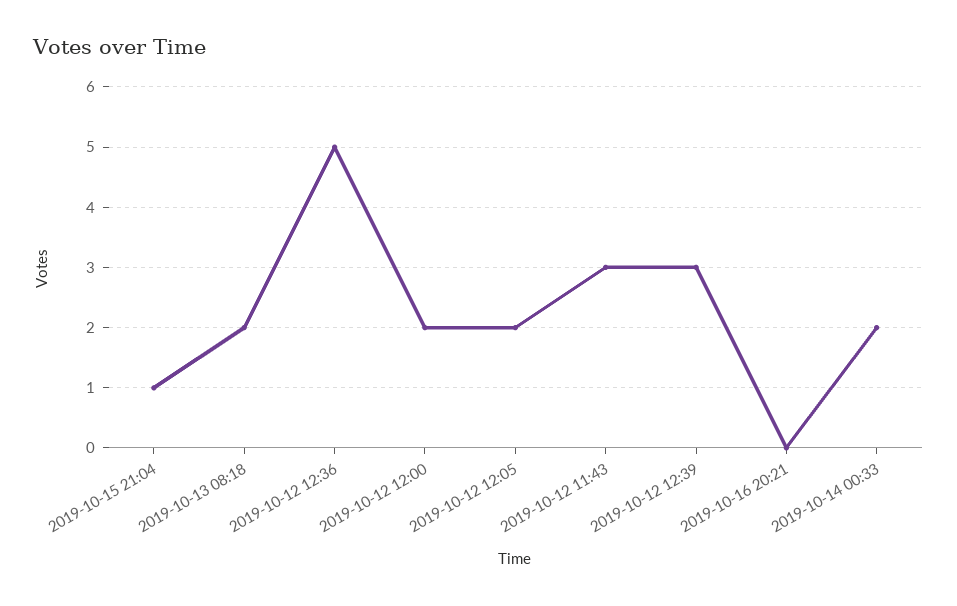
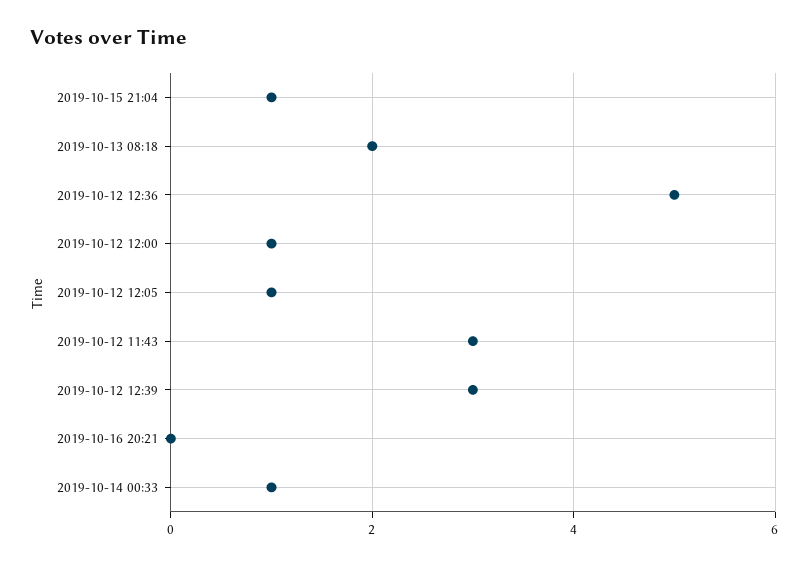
2019-10-12 12:00: 2 -> 1
2019-10-12 12:05: 2 -> 1
2019-10-14 00:33: 2 -> 1

